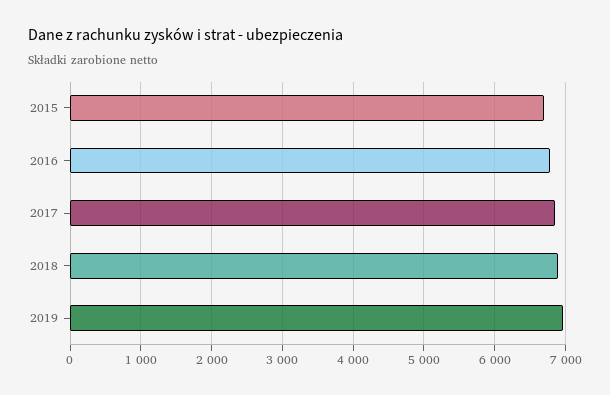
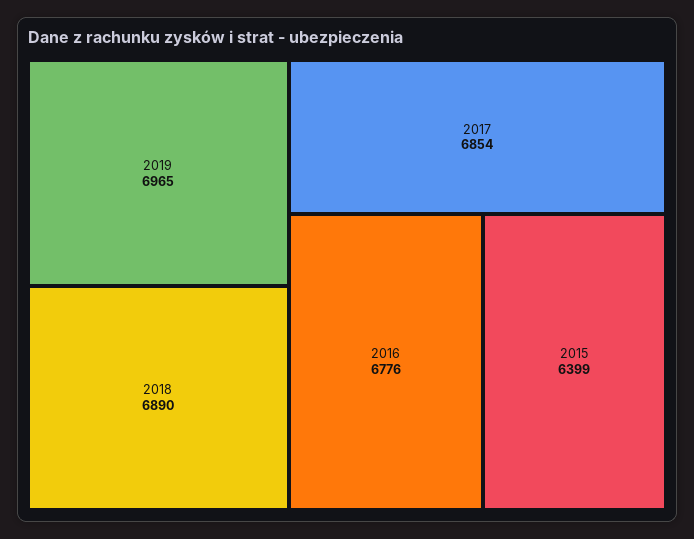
2015: 6700 -> 6399

